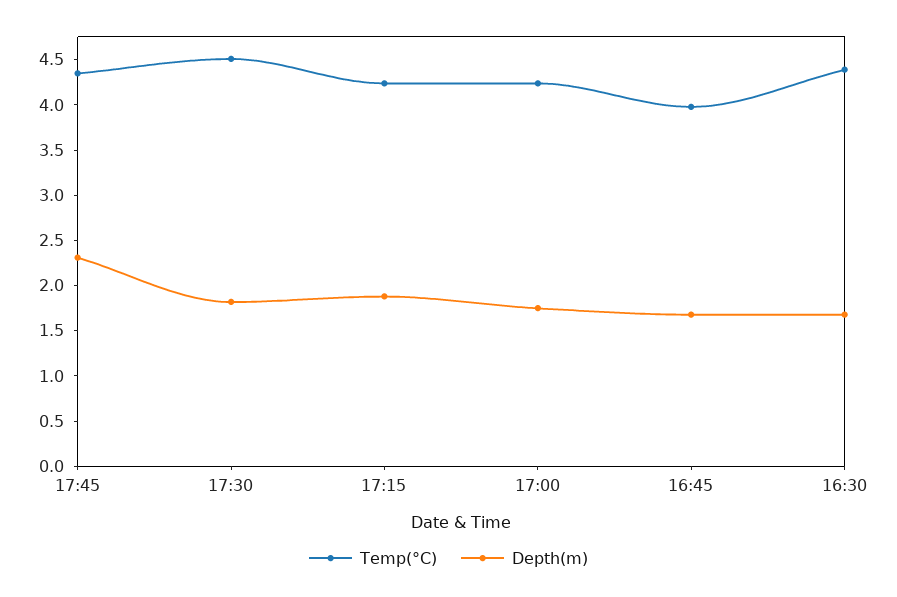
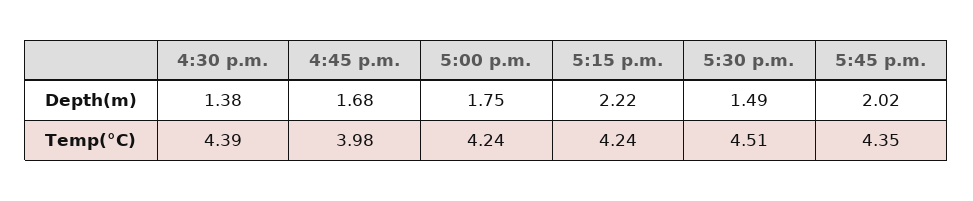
Depth(m), 17:45: 2.3 -> 2.02
Depth(m), 17:30: 1.8 -> 1.49
Depth(m), 17:15: 1.9 -> 2.22
Depth(m), 16:30: 1.7 -> 1.38

